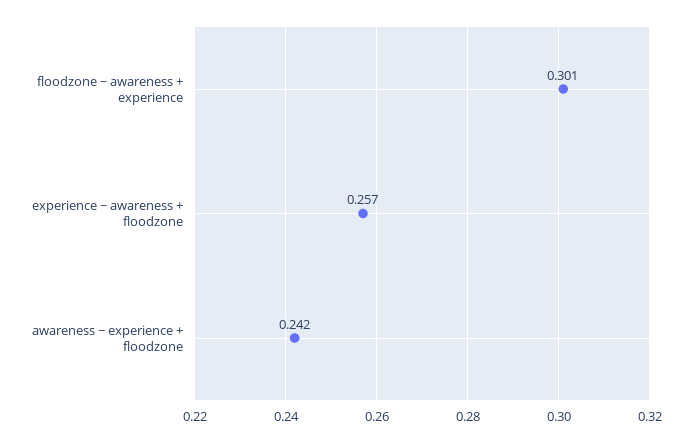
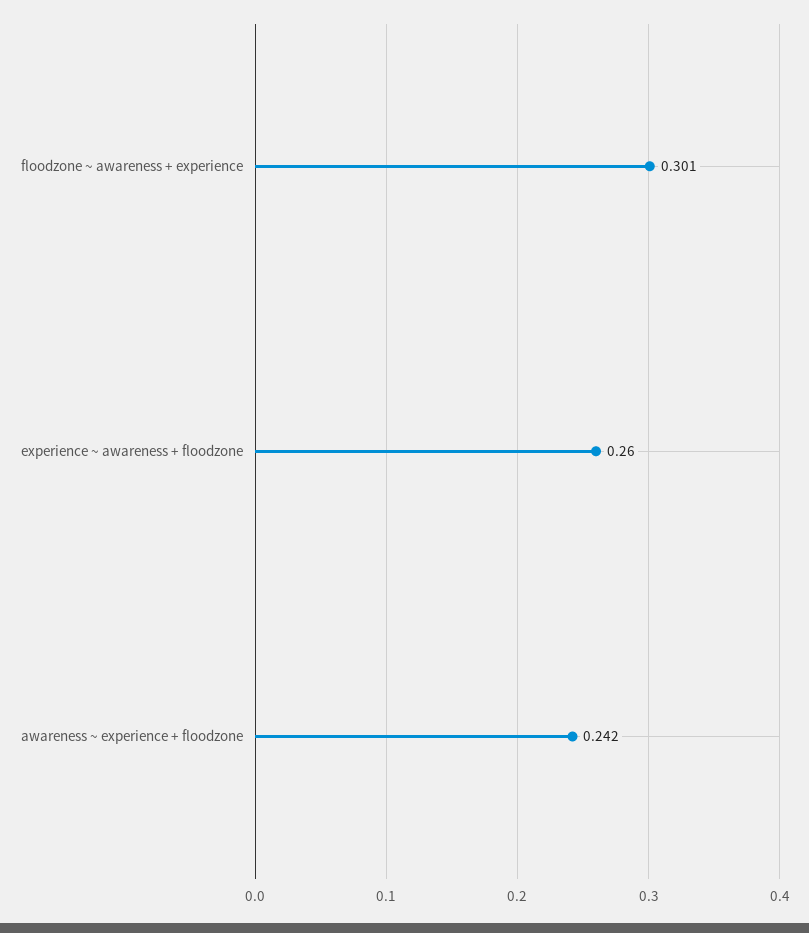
experience ~ awareness + floodzone: 0.257 -> 0.26

